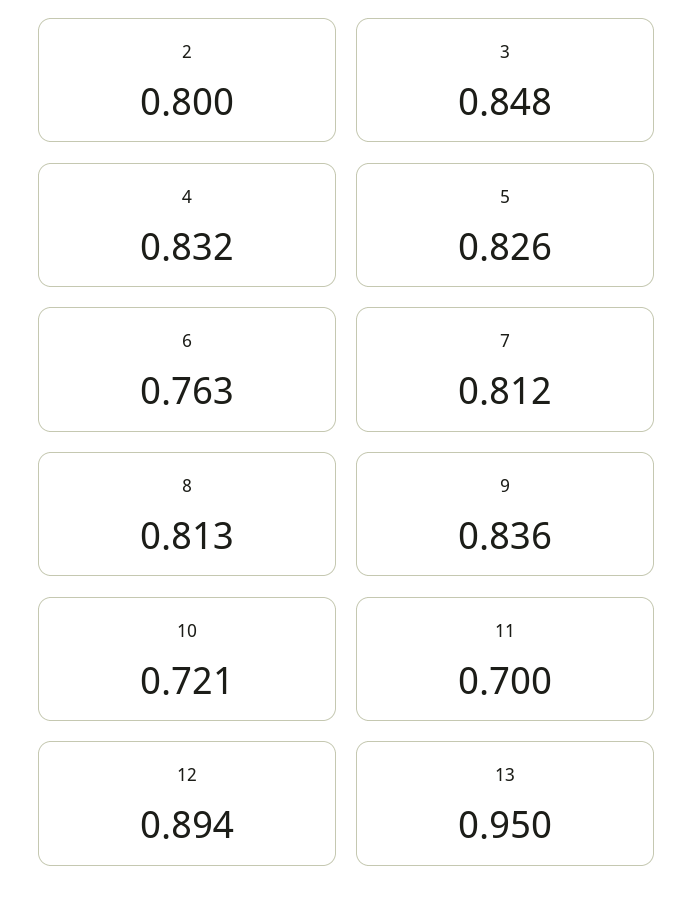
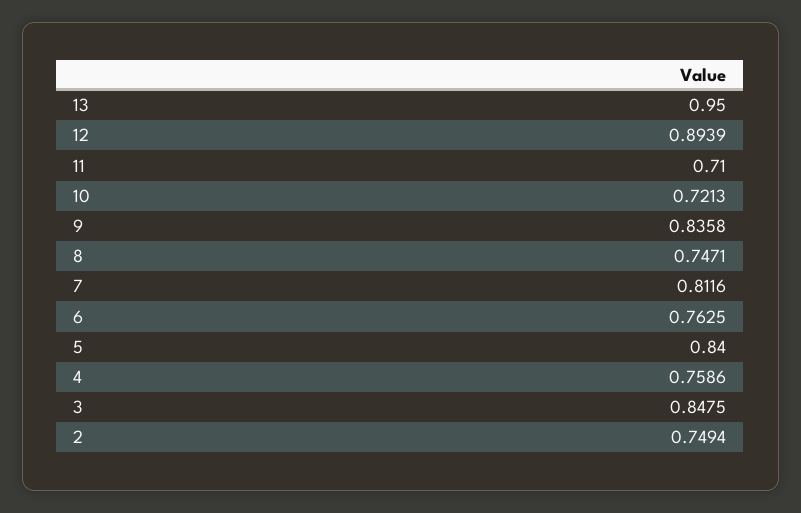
2: 0.8 -> 0.7494
4: 0.832 -> 0.7586
5: 0.826 -> 0.84
8: 0.813 -> 0.7471
11: 0.7 -> 0.71

